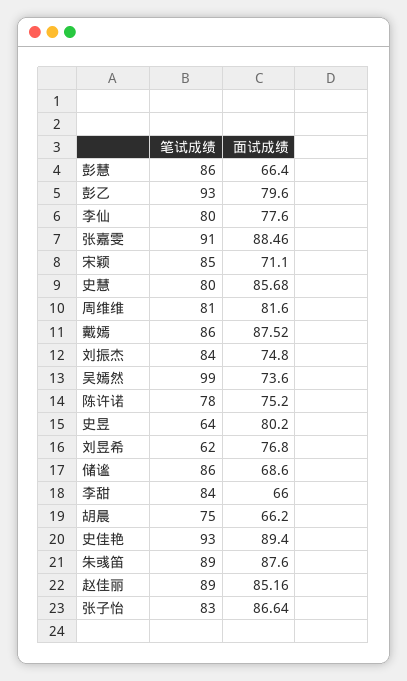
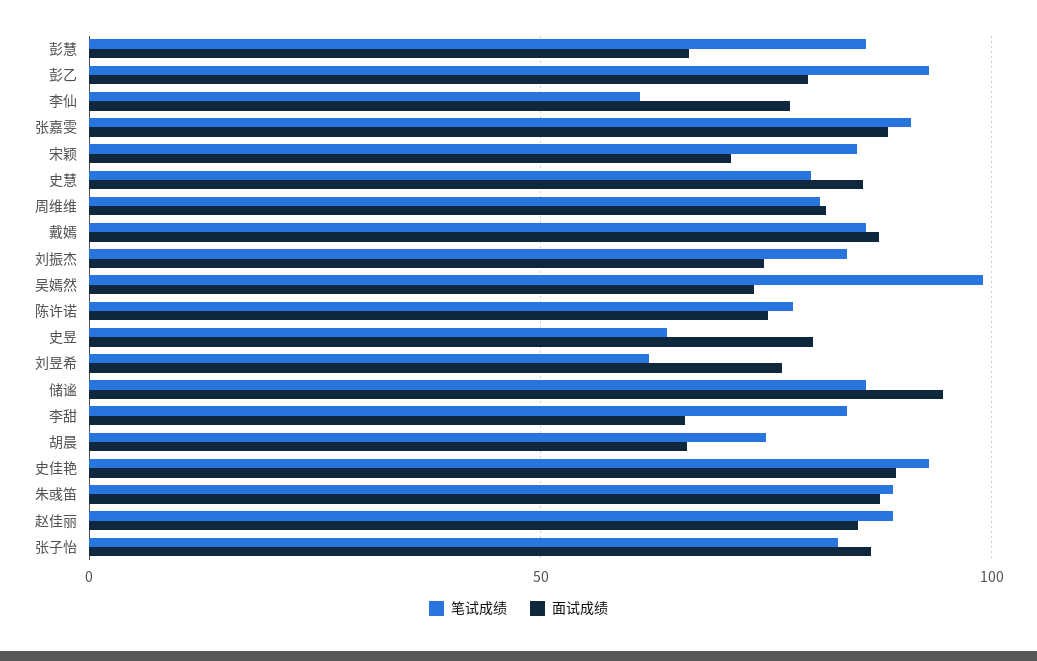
笔试成绩, 李仙: 80 -> 60
面试成绩, 储谧: 68.6 -> 95

